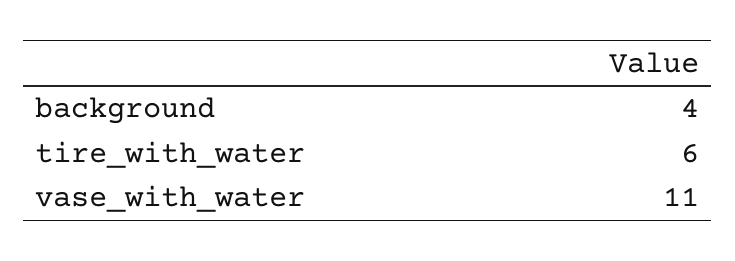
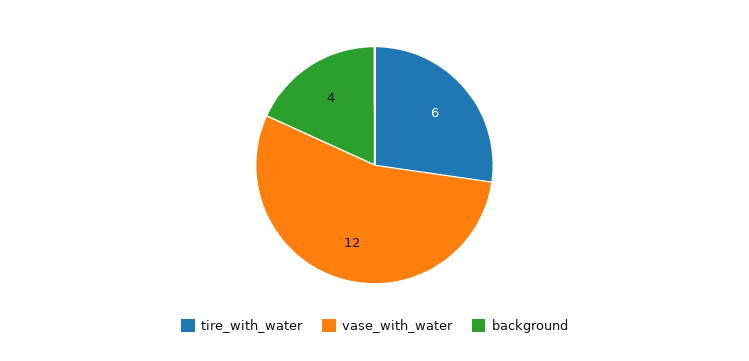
vase_with_water: 11 -> 12

